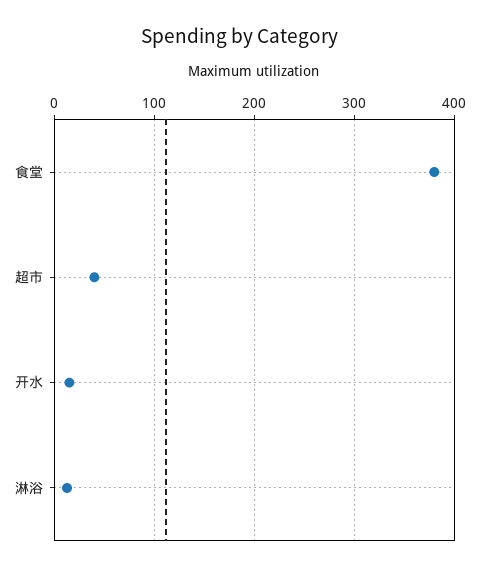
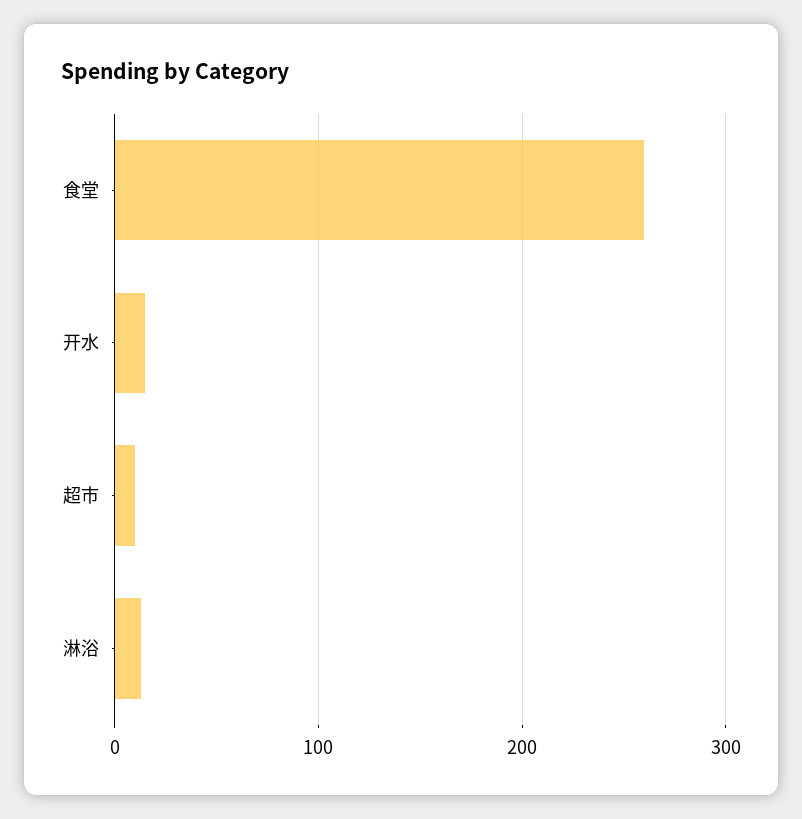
食堂: 380 -> 260
超市: 40 -> 10

